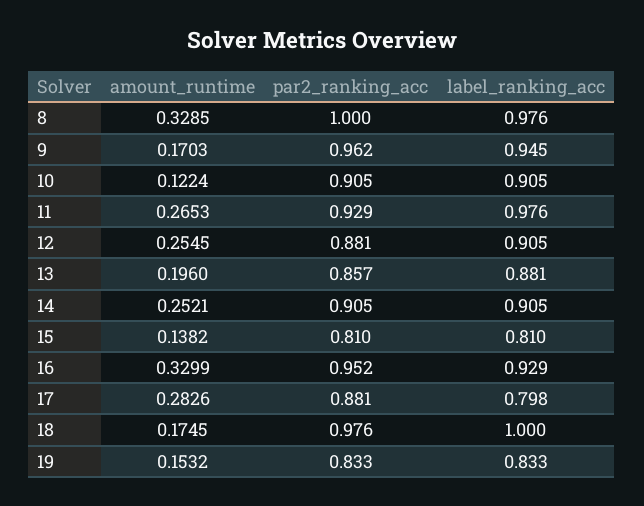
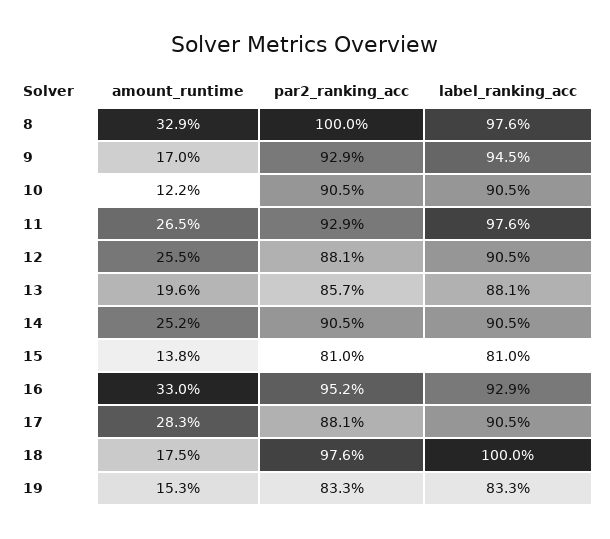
par2_ranking_acc, 9: 0.962 -> 0.929
label_ranking_acc, 17: 0.798 -> 0.905

